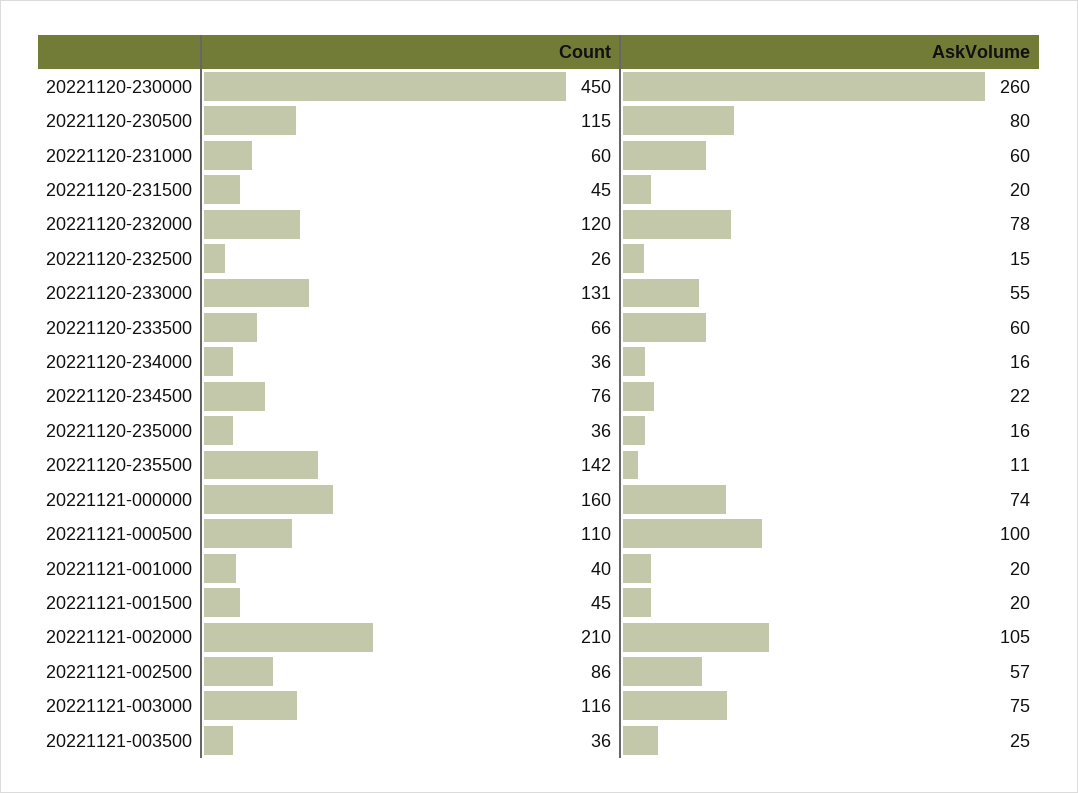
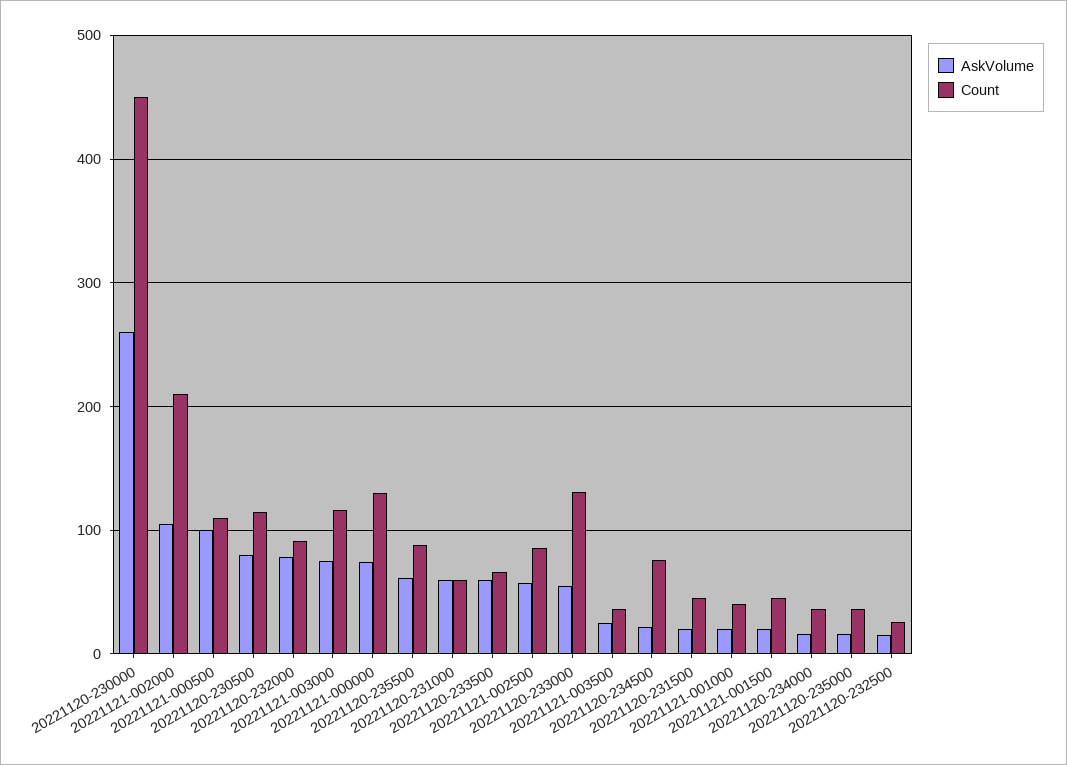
Count, 20221120-232000: 120 -> 90
Count, 20221120-235500: 142 -> 90
AskVolume, 20221120-235500: 11 -> 60
Count, 20221121-000000: 160 -> 130

